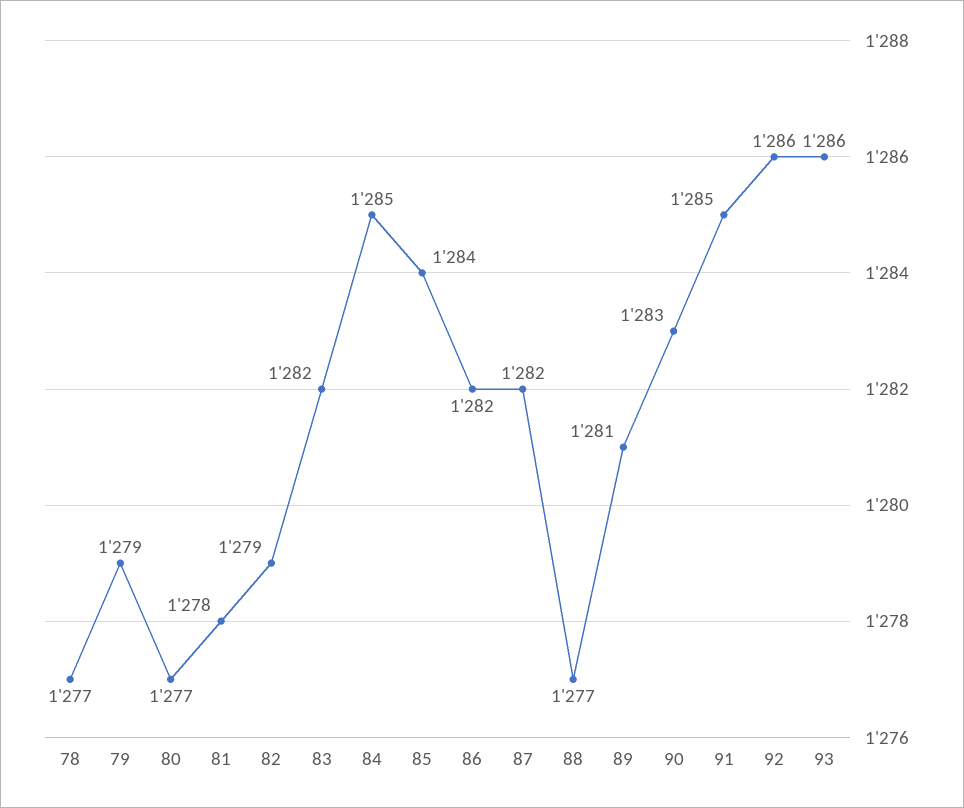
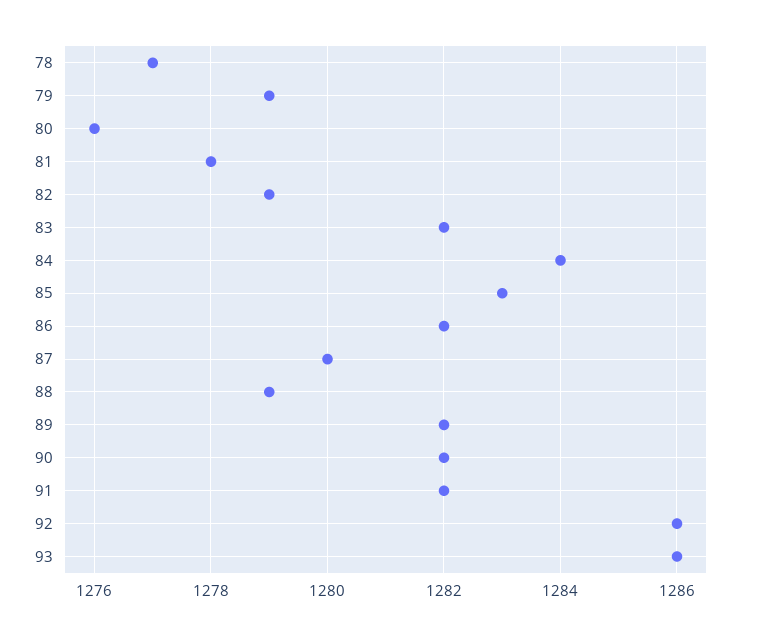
80: 1277 -> 1276
84: 1285 -> 1284
85: 1284 -> 1283
87: 1282 -> 1280
88: 1277 -> 1279
89: 1281 -> 1282
90: 1283 -> 1282
91: 1285 -> 1282

